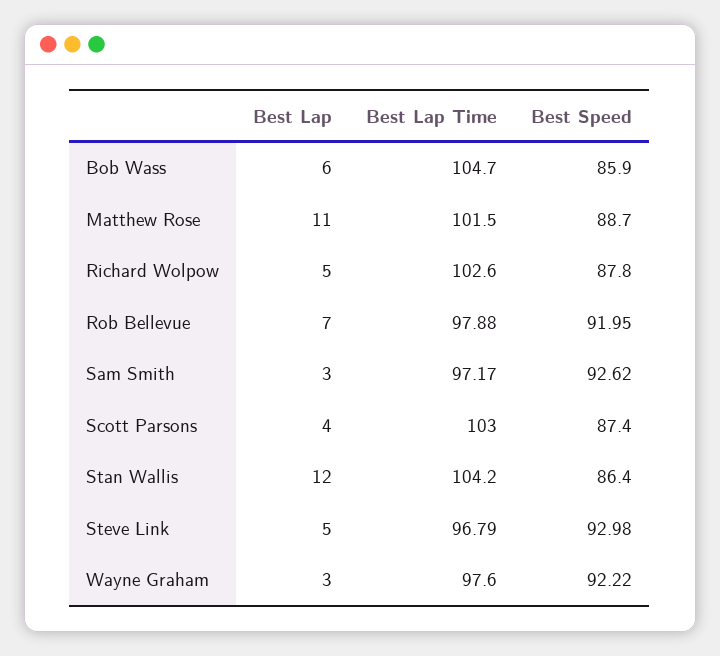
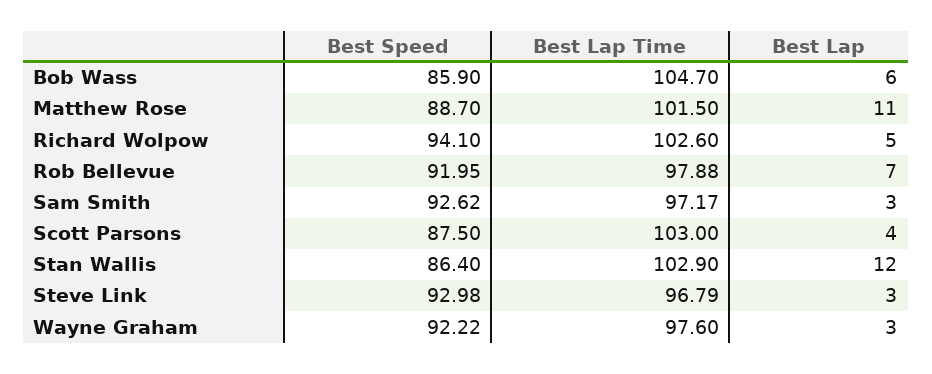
Best Speed, Richard Wolpow: 87.8 -> 94.1
Best Speed, Scott Parsons: 87.4 -> 87.5
Best Lap Time, Stan Wallis: 104.2 -> 102.9
Best Lap, Steve Link: 5 -> 3

